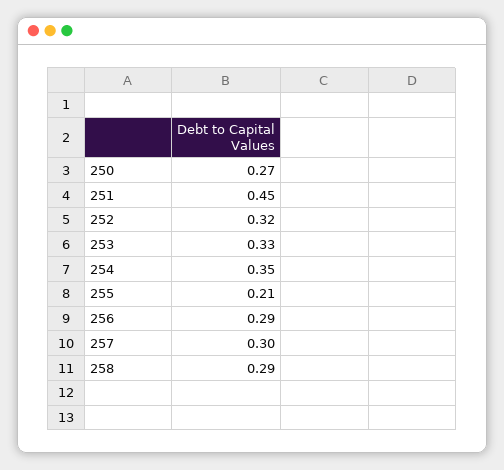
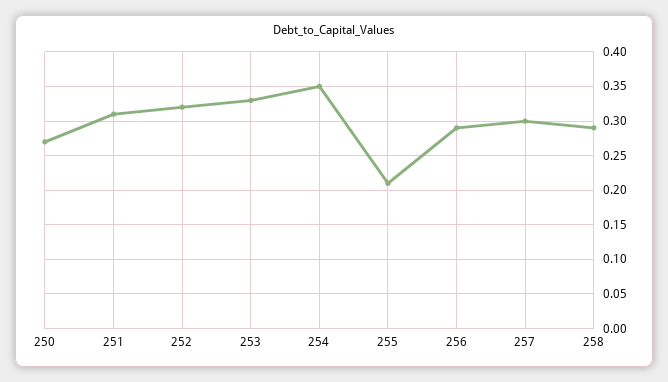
251: 0.45 -> 0.31

